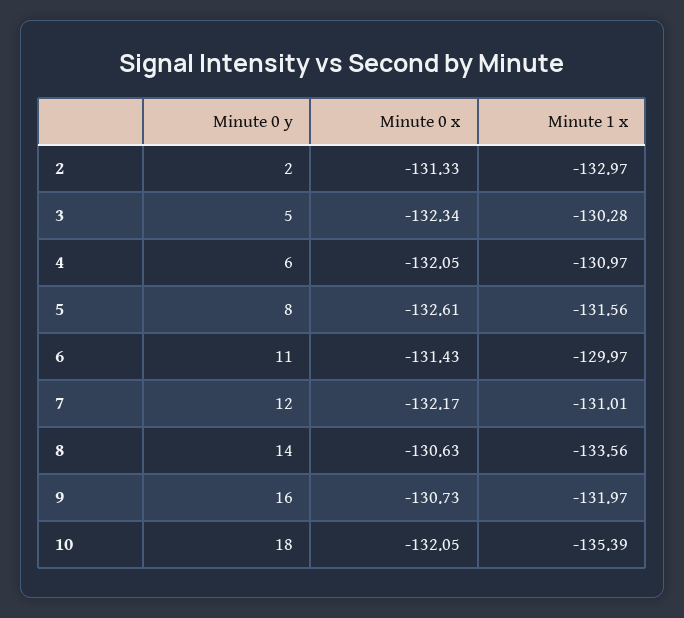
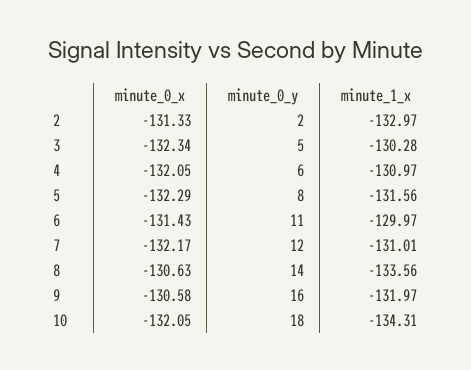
Minute 0 x, 5: -132.61 -> -132.29
Minute 0 x, 9: -130.73 -> -130.58
Minute 1 x, 10: -135.39 -> -134.31

